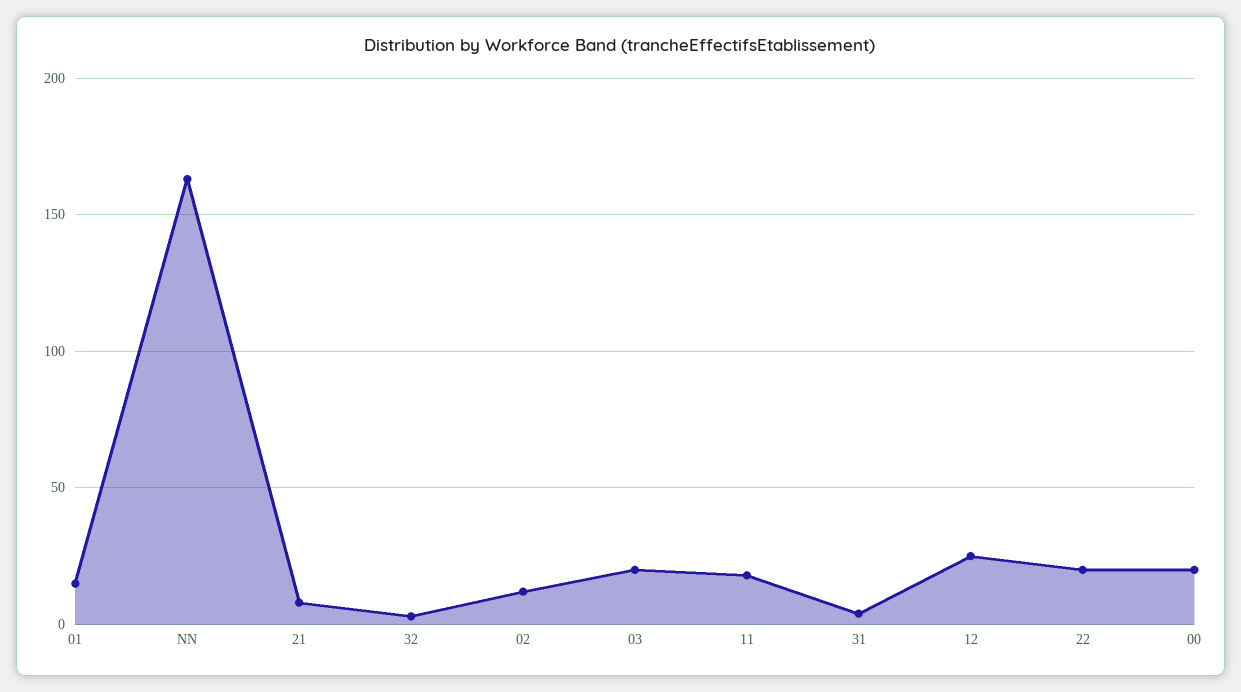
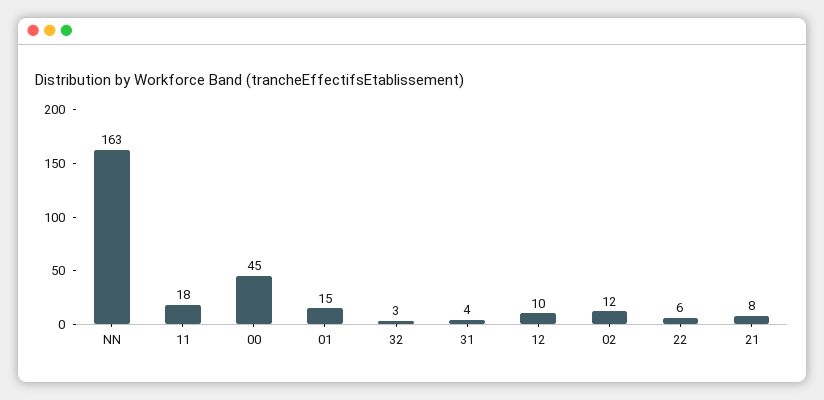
03: 20 -> none
12: 25 -> 10
22: 20 -> 6
00: 20 -> 45

